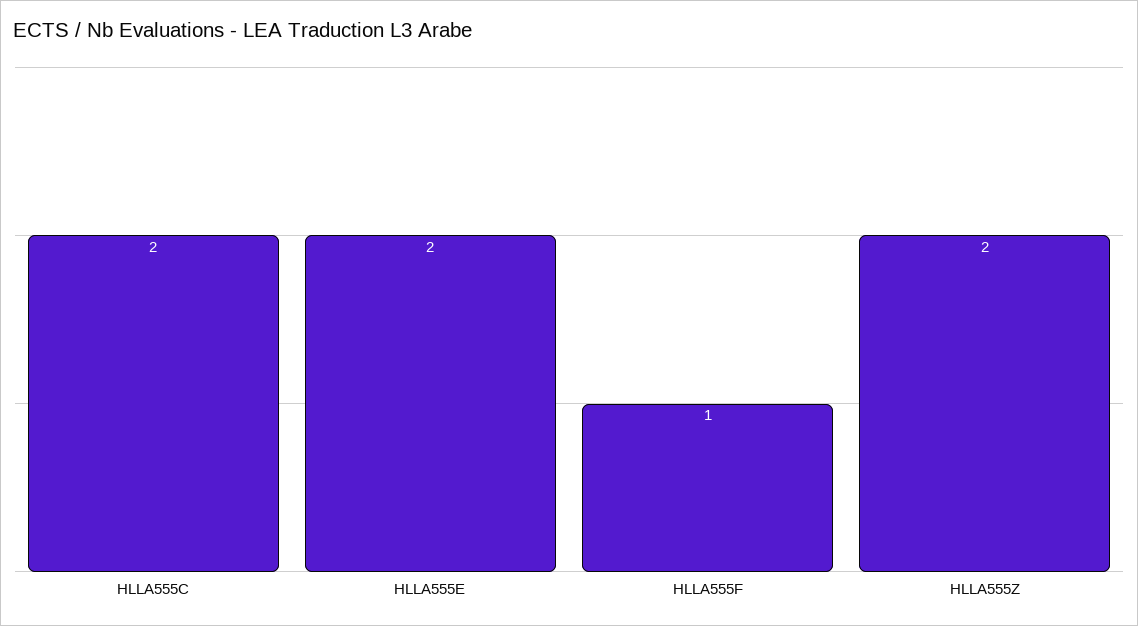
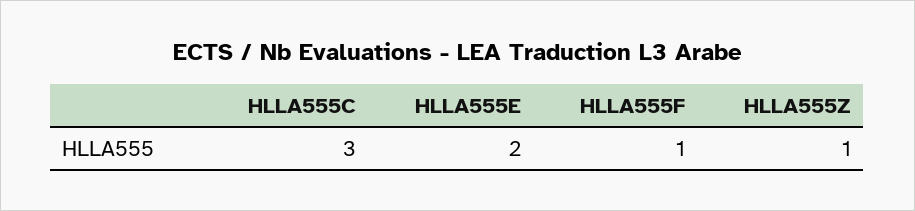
HLLA555C: 2 -> 3
HLLA555Z: 2 -> 1

